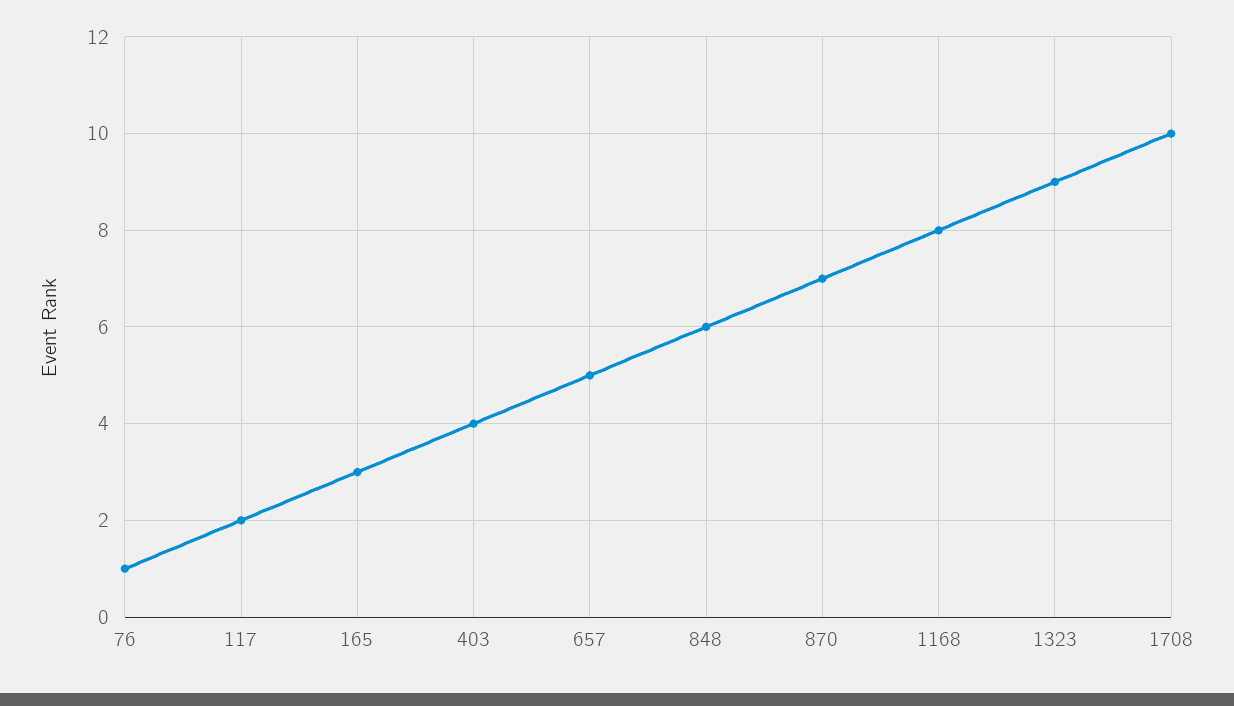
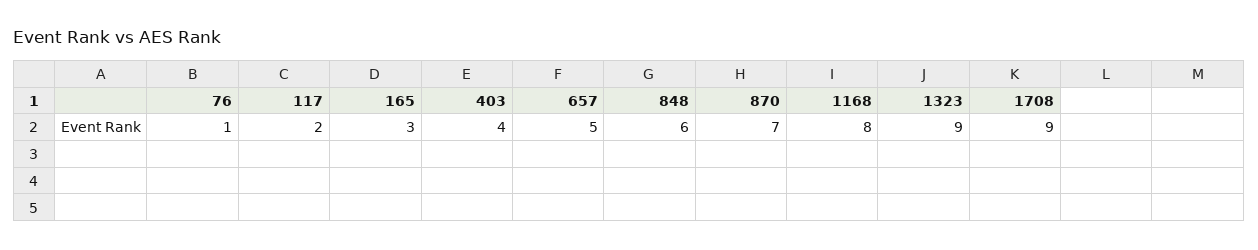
1708: 10 -> 9

